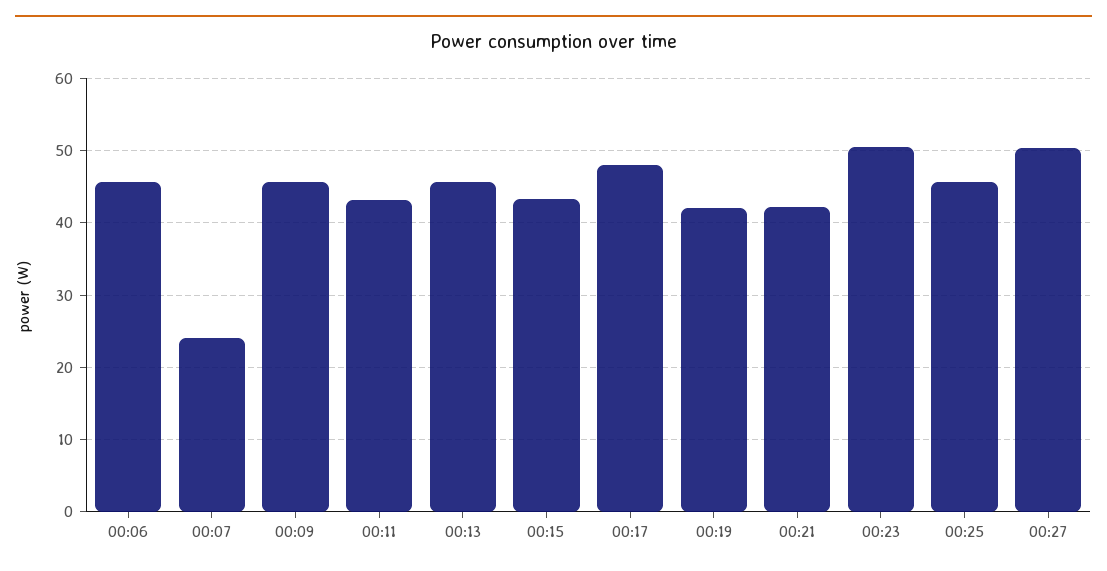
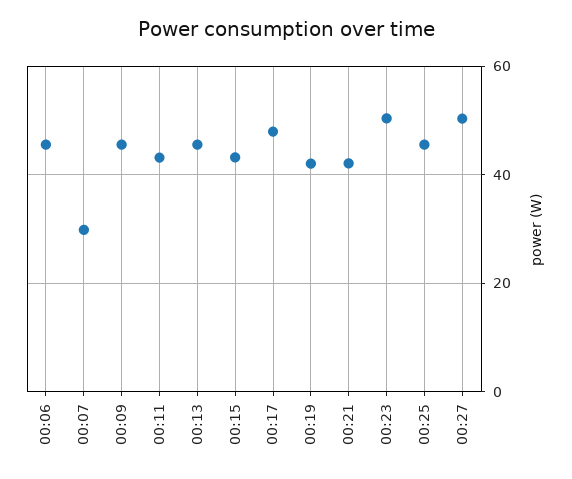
00:07: 24 -> 30

